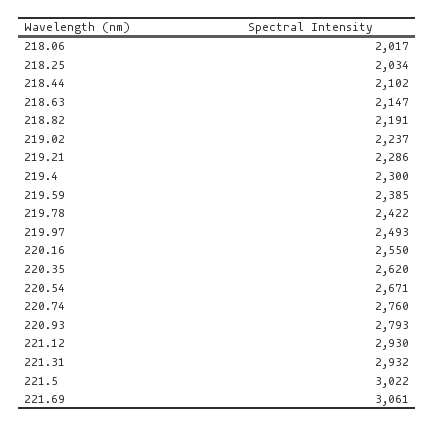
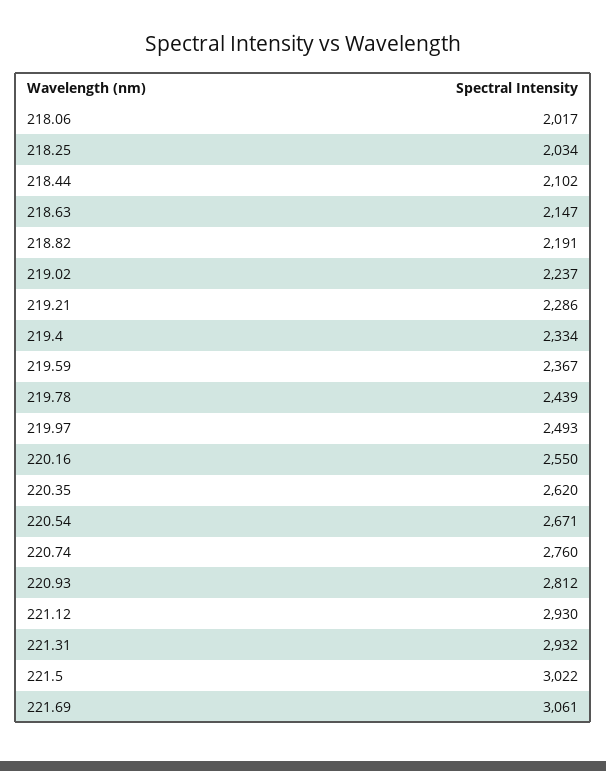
219.4: 2300 -> 2334
219.59: 2385 -> 2367
219.78: 2422 -> 2439
220.93: 2793 -> 2812

